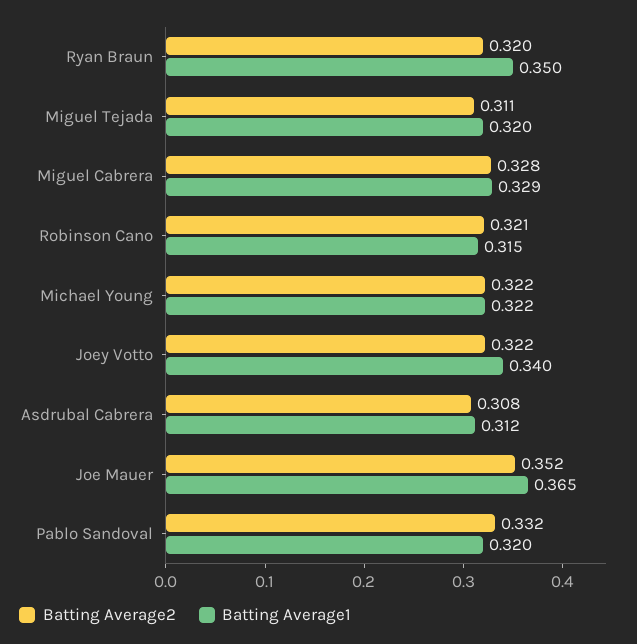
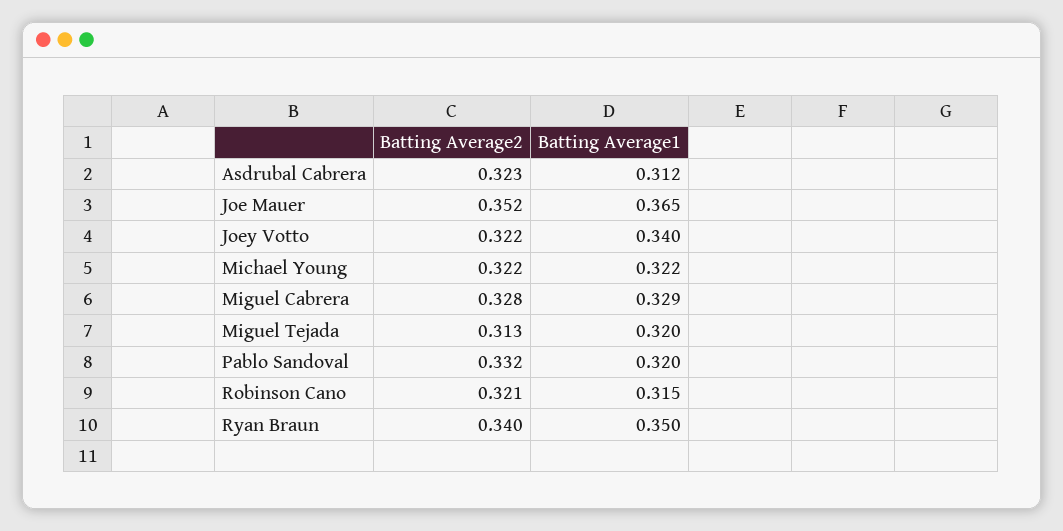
Batting Average2, Ryan Braun: 0.32 -> 0.34
Batting Average2, Miguel Tejada: 0.311 -> 0.313
Batting Average2, Asdrubal Cabrera: 0.308 -> 0.323

